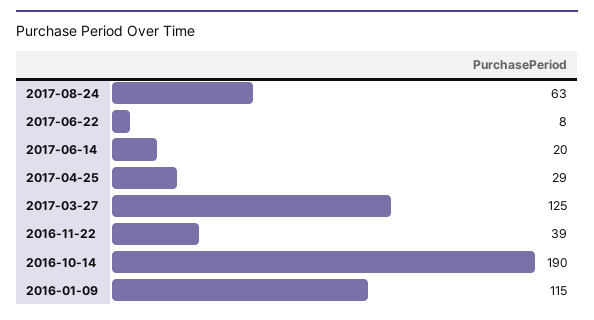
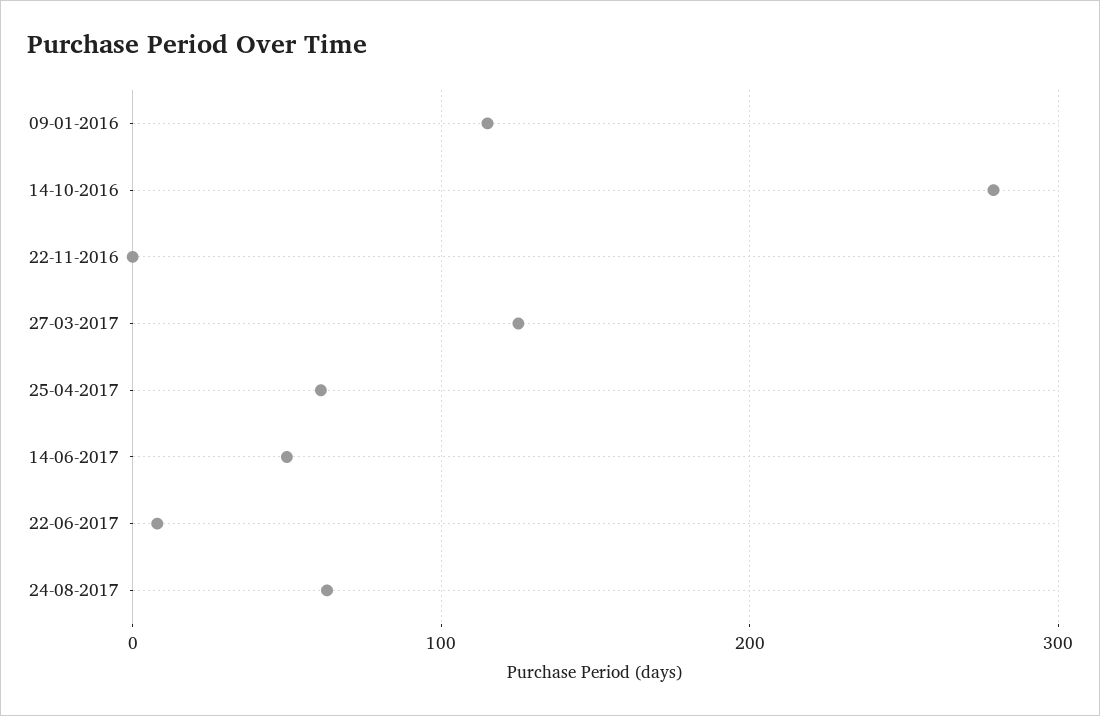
2017-06-14: 20 -> 50
2017-04-25: 29 -> 60
2016-11-22: 39 -> 0
2016-10-14: 190 -> 280

